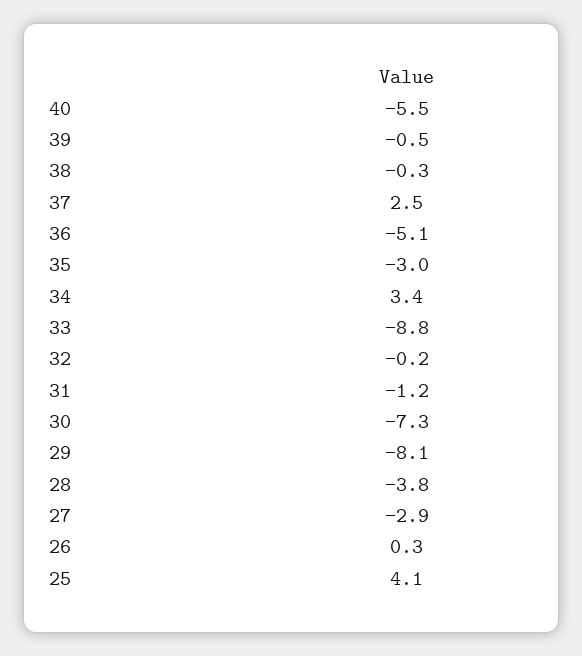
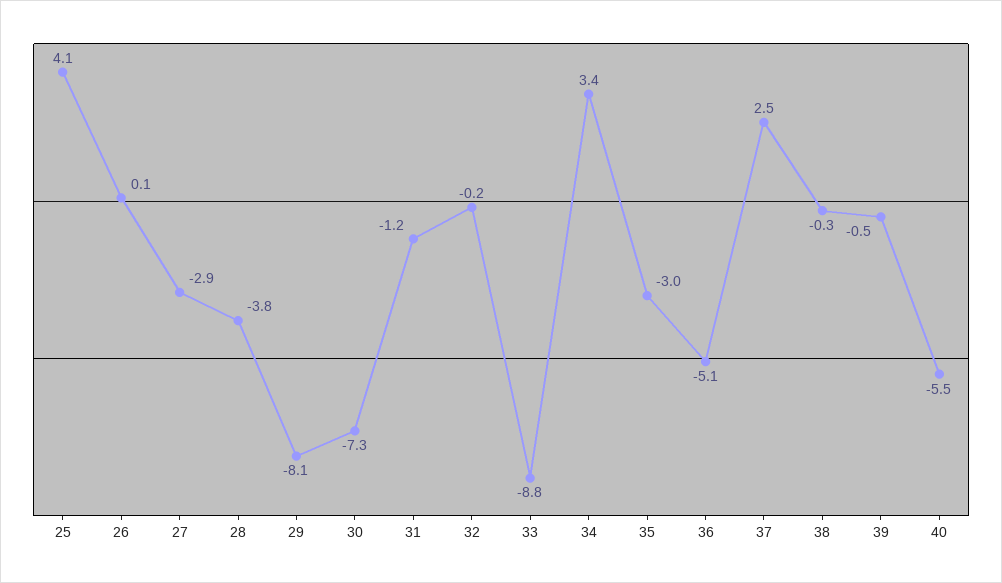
26: 0.3 -> 0.1

